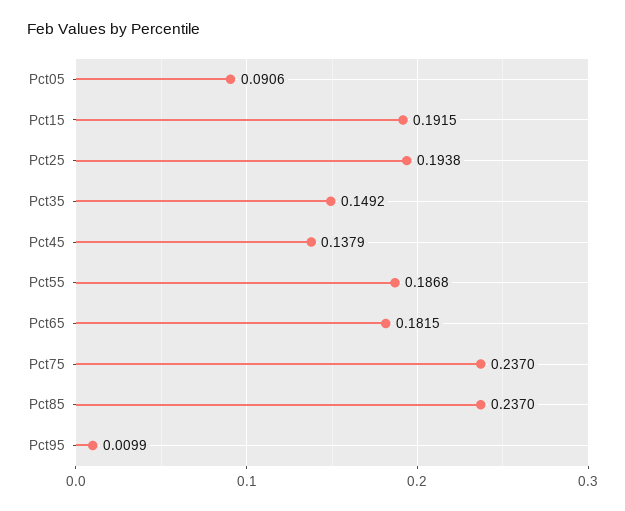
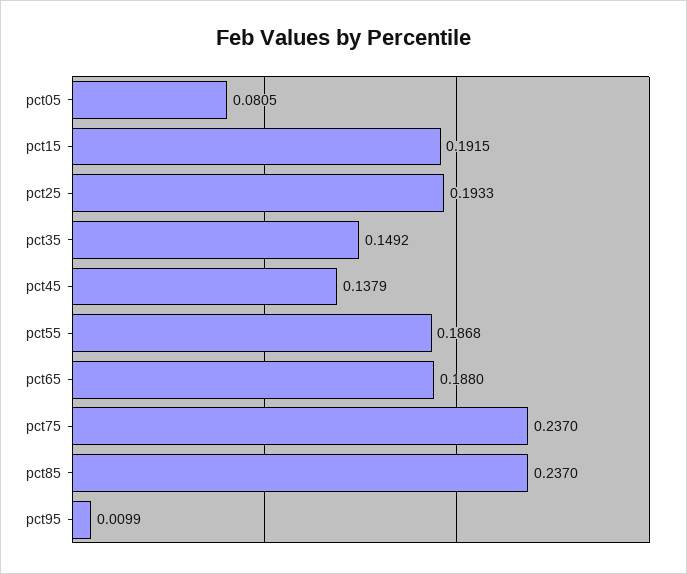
Pct05: 0.0906 -> 0.0805
Pct25: 0.1938 -> 0.1933
Pct65: 0.1815 -> 0.188

